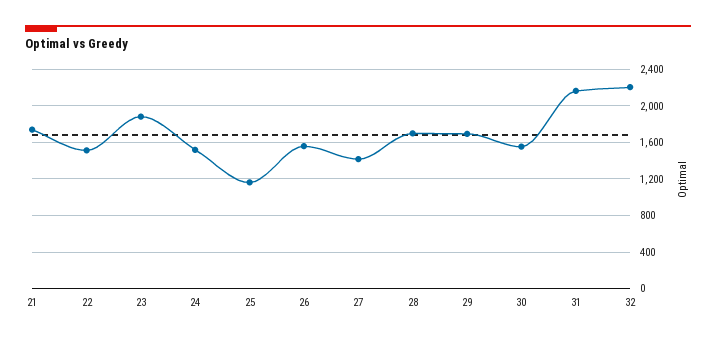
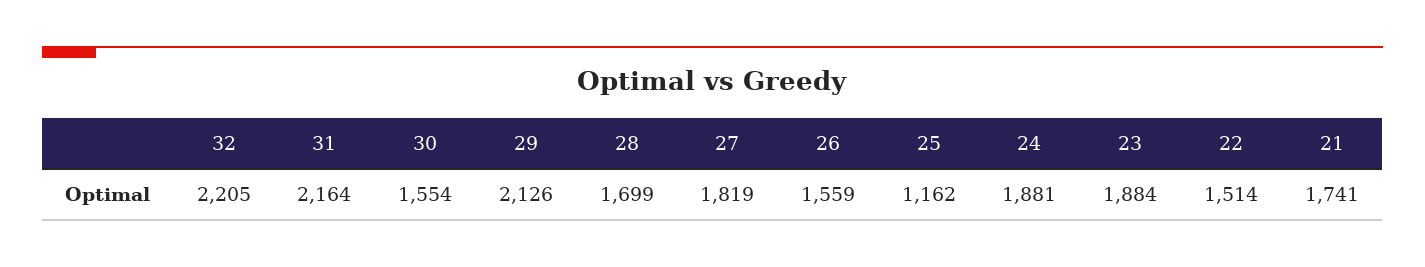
24: 1500 -> 1881
27: 1400 -> 1819
29: 1700 -> 2126

